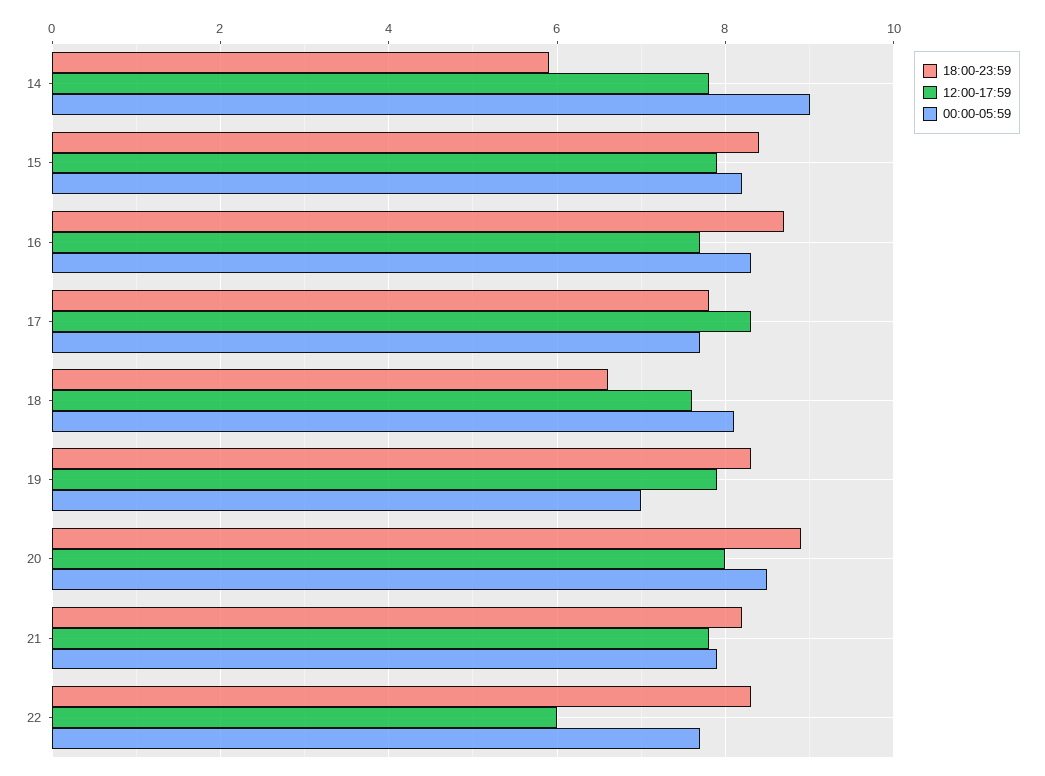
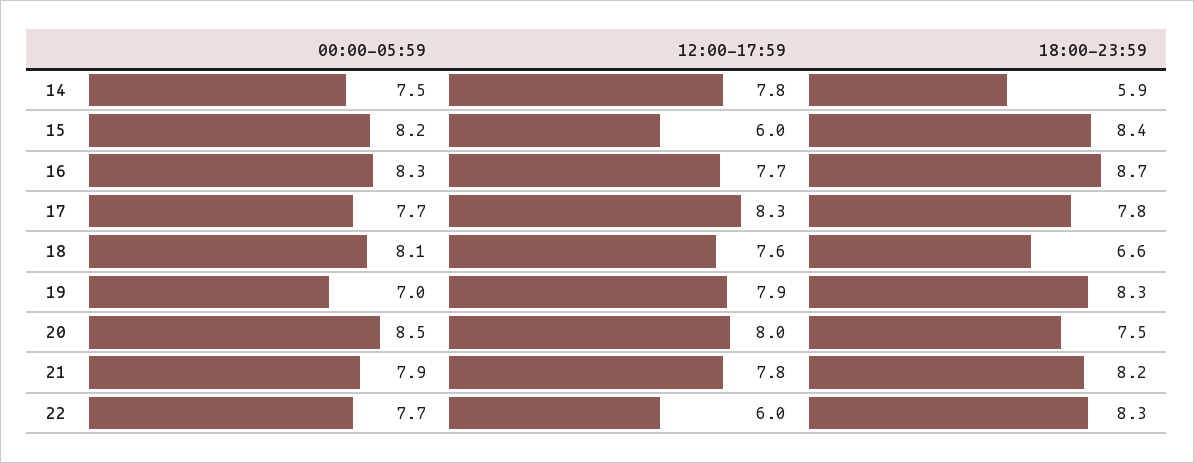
00:00-05:59, 14: 9 -> 7.5
12:00-17:59, 15: 8 -> 6
18:00-23:59, 20: 9 -> 7.5

